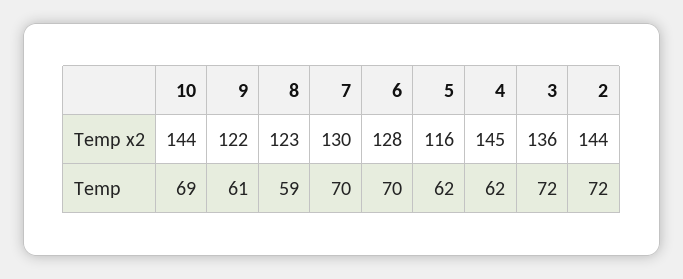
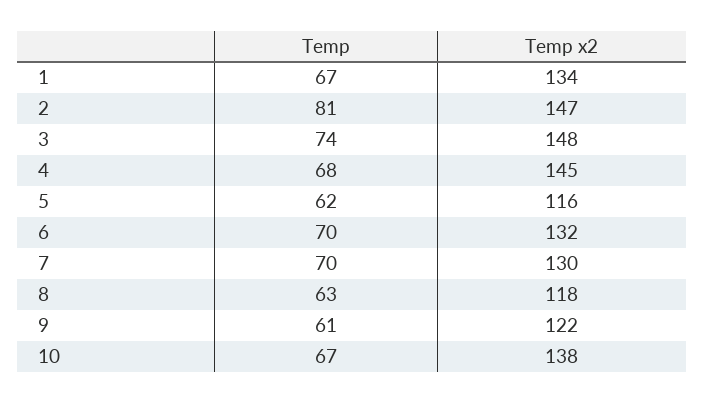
10, Temp x2: 144 -> 138
8, Temp x2: 123 -> 118
6, Temp x2: 128 -> 132
3, Temp x2: 136 -> 148
2, Temp x2: 144 -> 147
10, Temp: 69 -> 67
8, Temp: 59 -> 63
4, Temp: 62 -> 68
3, Temp: 72 -> 74
2, Temp: 72 -> 81
1, Temp: none -> 67
1, Temp x2: none -> 134

